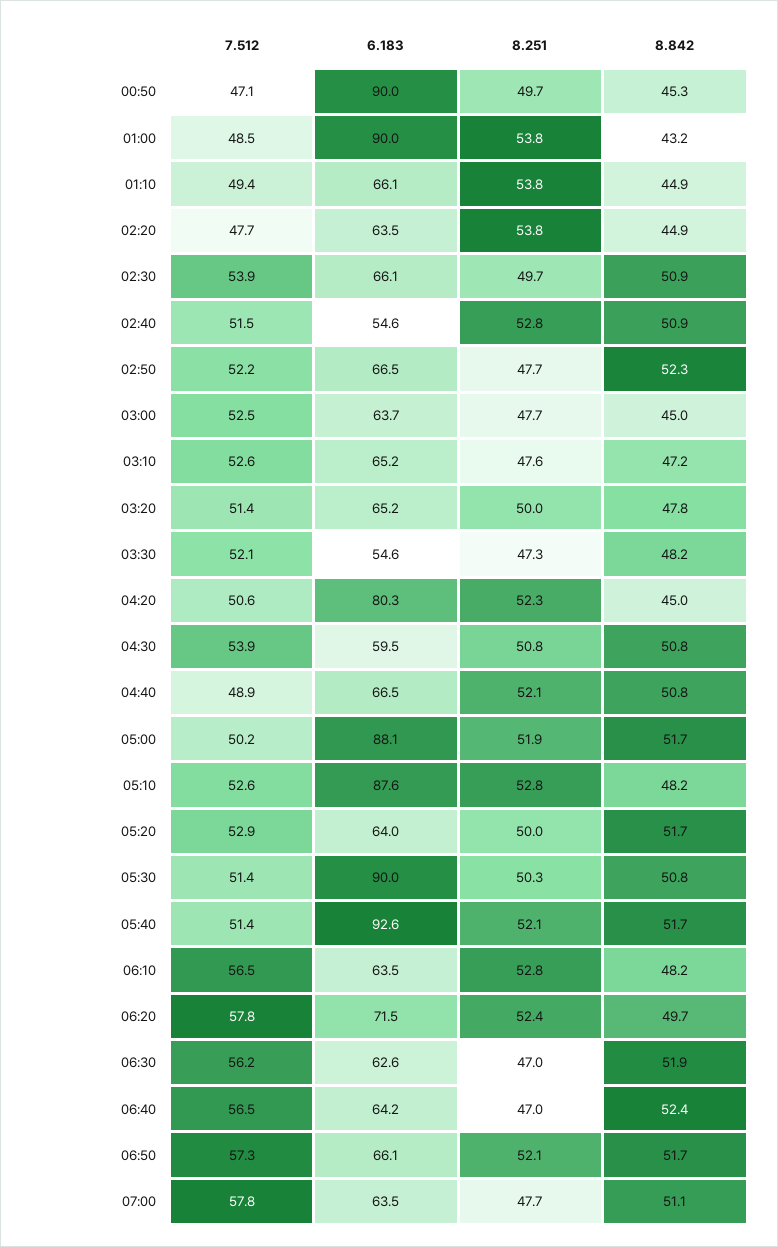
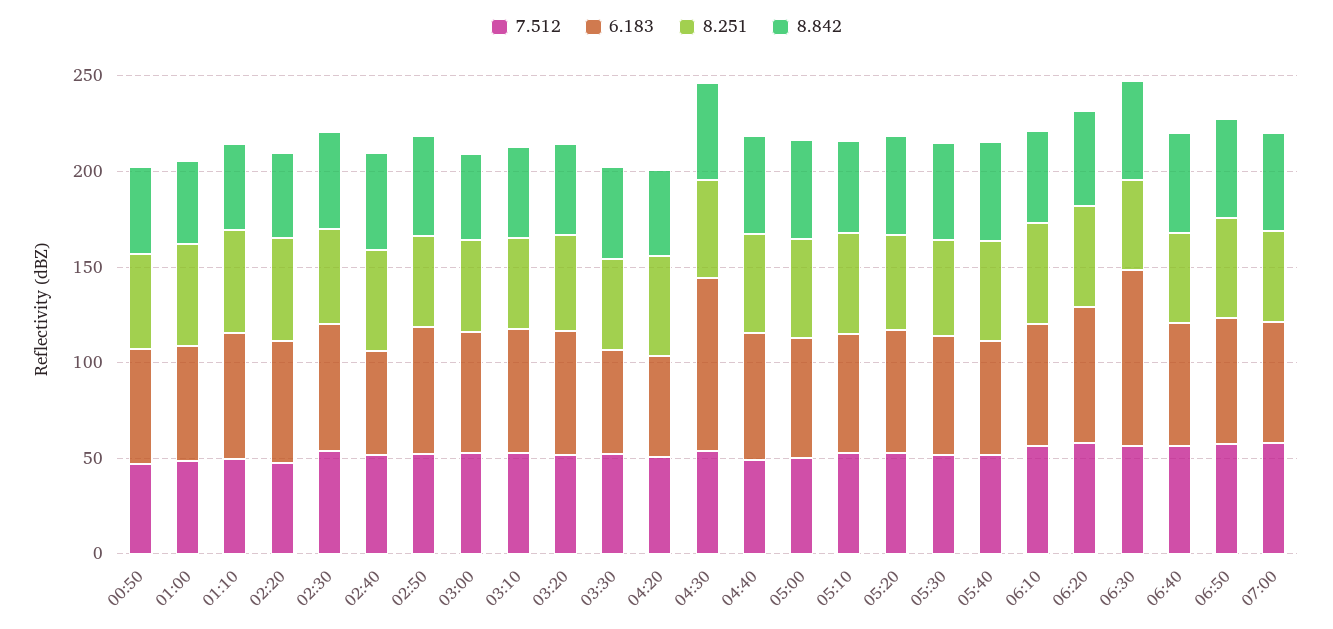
6.183, 00:50: 90 -> 60
6.183, 01:00: 90 -> 60
6.183, 04:20: 80.3 -> 50
6.183, 04:30: 59.5 -> 90
6.183, 05:00: 88.1 -> 60
6.183, 05:10: 87.6 -> 60
6.183, 05:30: 90 -> 60
6.183, 05:40: 92.6 -> 60
6.183, 06:30: 62.6 -> 90

